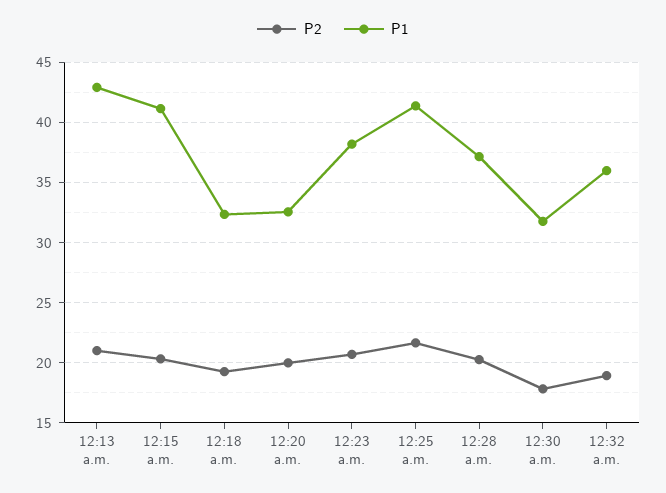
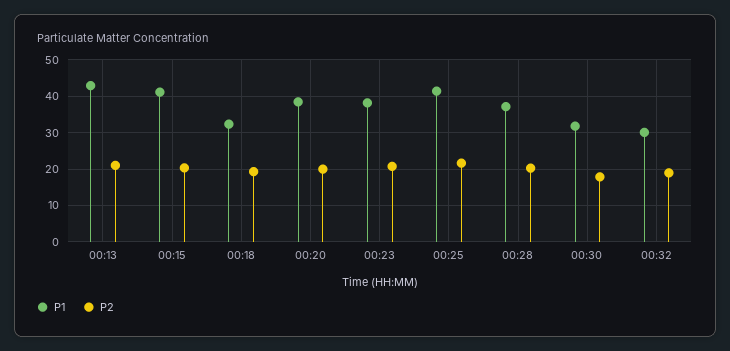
P1, 12:20 a.m.: 32.5 -> 38
P1, 12:32 a.m.: 36 -> 30

